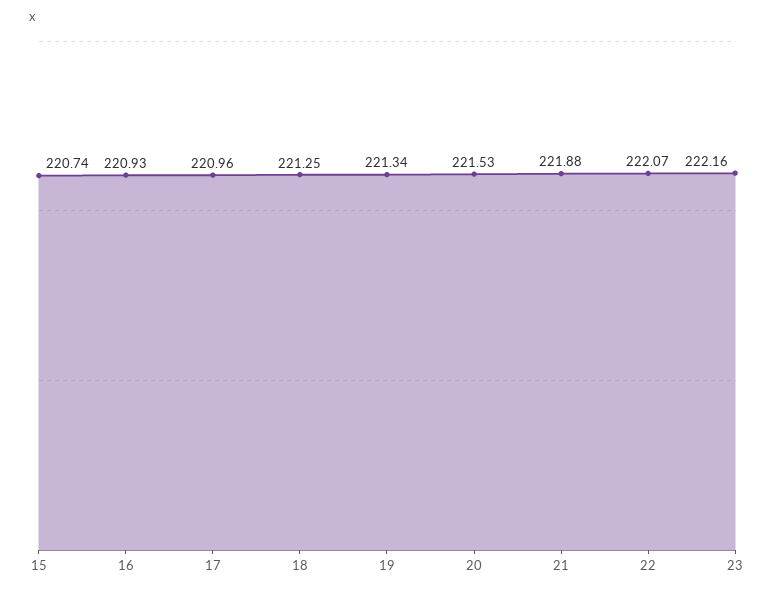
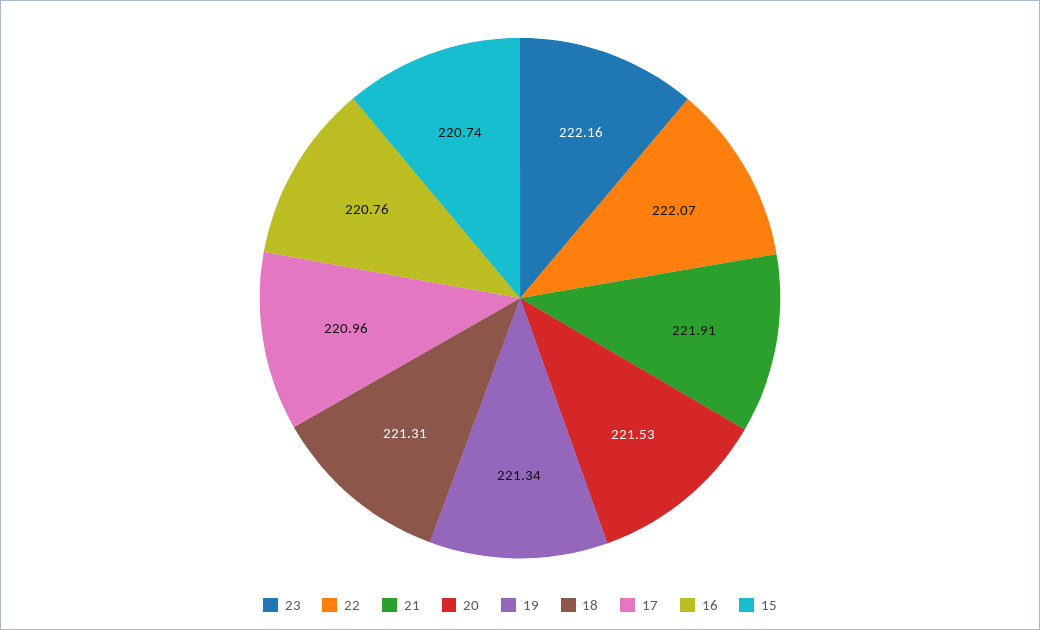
16: 220.93 -> 220.76
18: 221.25 -> 221.31
21: 221.88 -> 221.91

